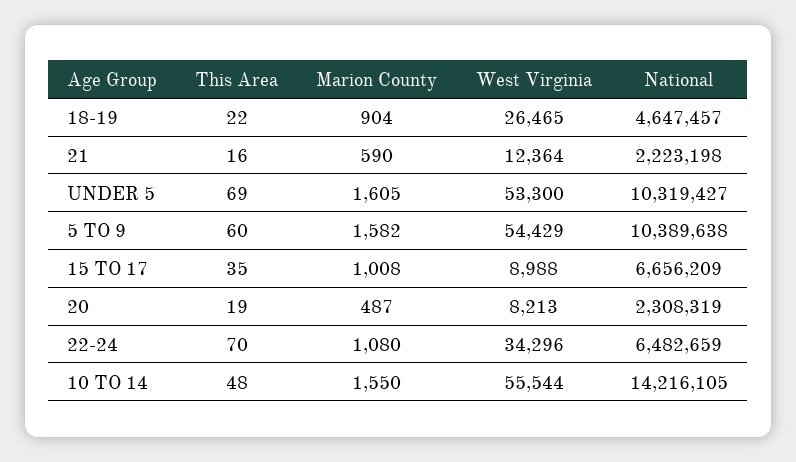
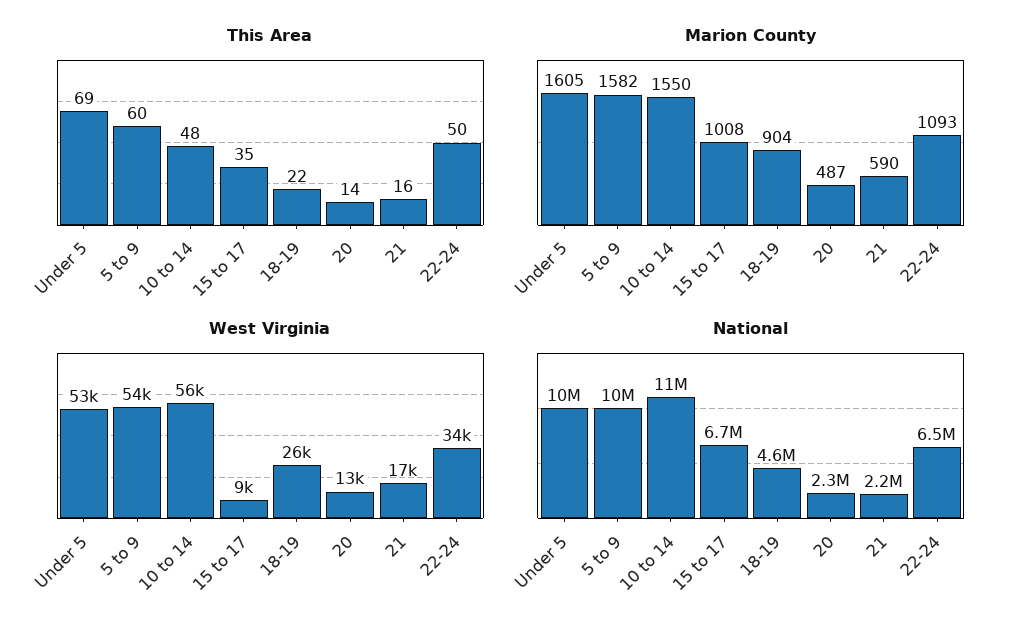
West Virginia, 21: 12364 -> 17000
This Area, 20: 19 -> 14
West Virginia, 20: 8213 -> 13000
This Area, 22-24: 70 -> 50
Marion County, 22-24: 1080 -> 1093
National, 10 TO 14: 14216105 -> 11000000

